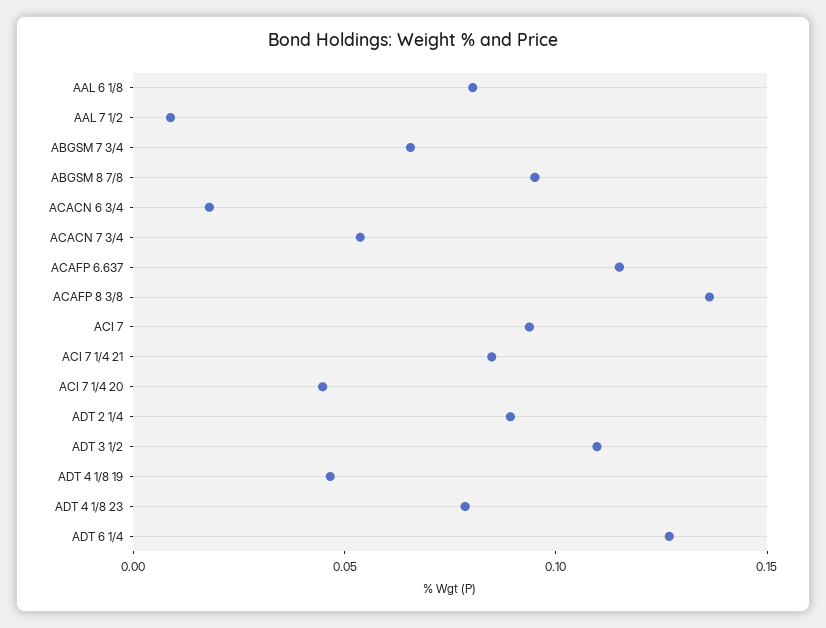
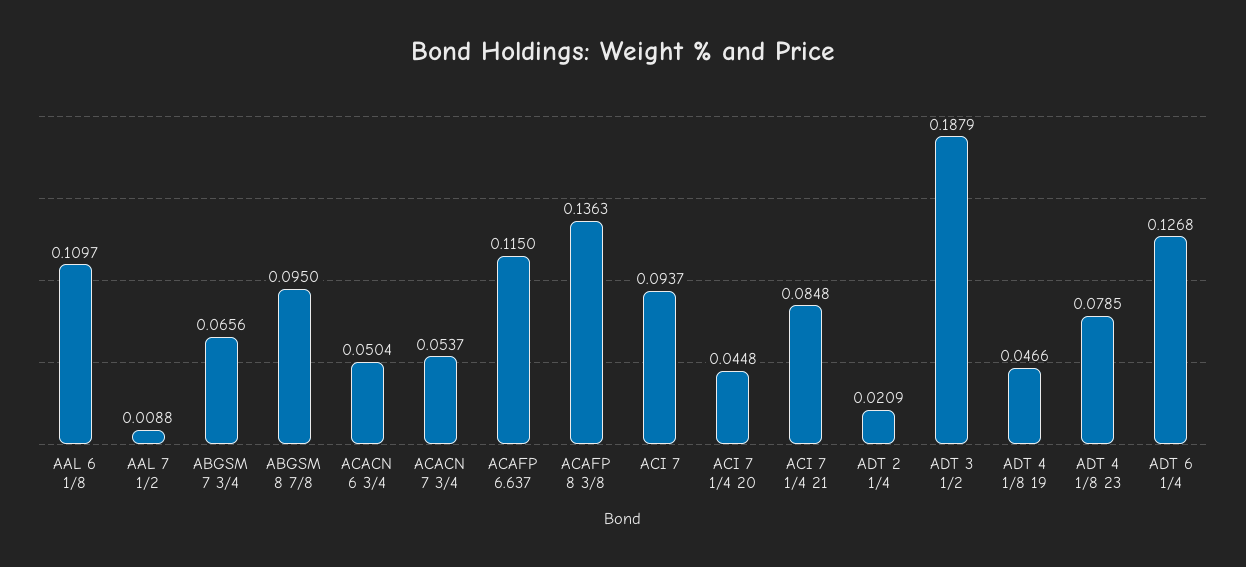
AAL 6 1/8: 0.08 -> 0.1097
ACACN 6 3/4: 0.02 -> 0.0504
ADT 2 1/4: 0.09 -> 0.0209
ADT 3 1/2: 0.11 -> 0.1879

